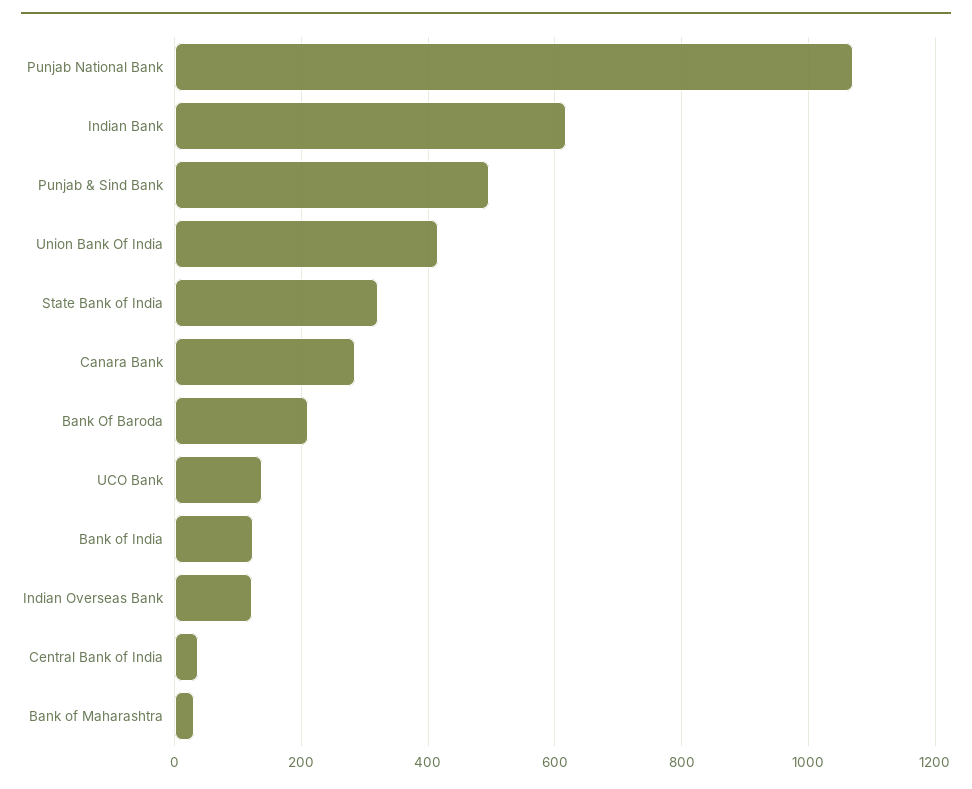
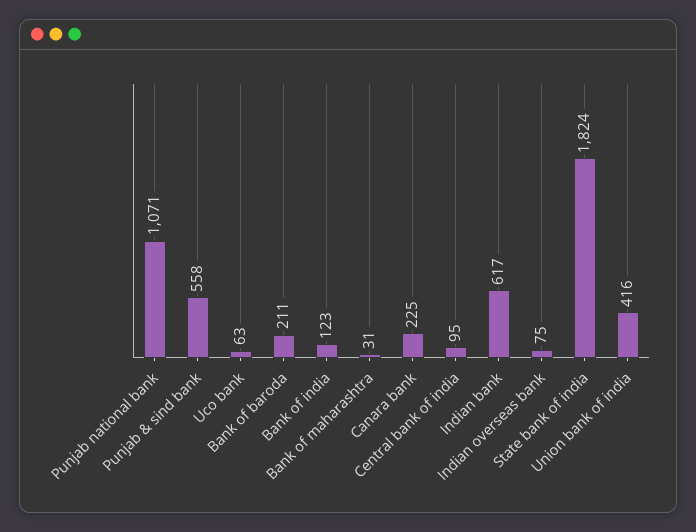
Punjab & Sind Bank: 500 -> 558
State Bank of India: 320 -> 1824
Canara Bank: 280 -> 225
UCO Bank: 140 -> 63
Indian Overseas Bank: 120 -> 75
Central Bank of India: 40 -> 95

